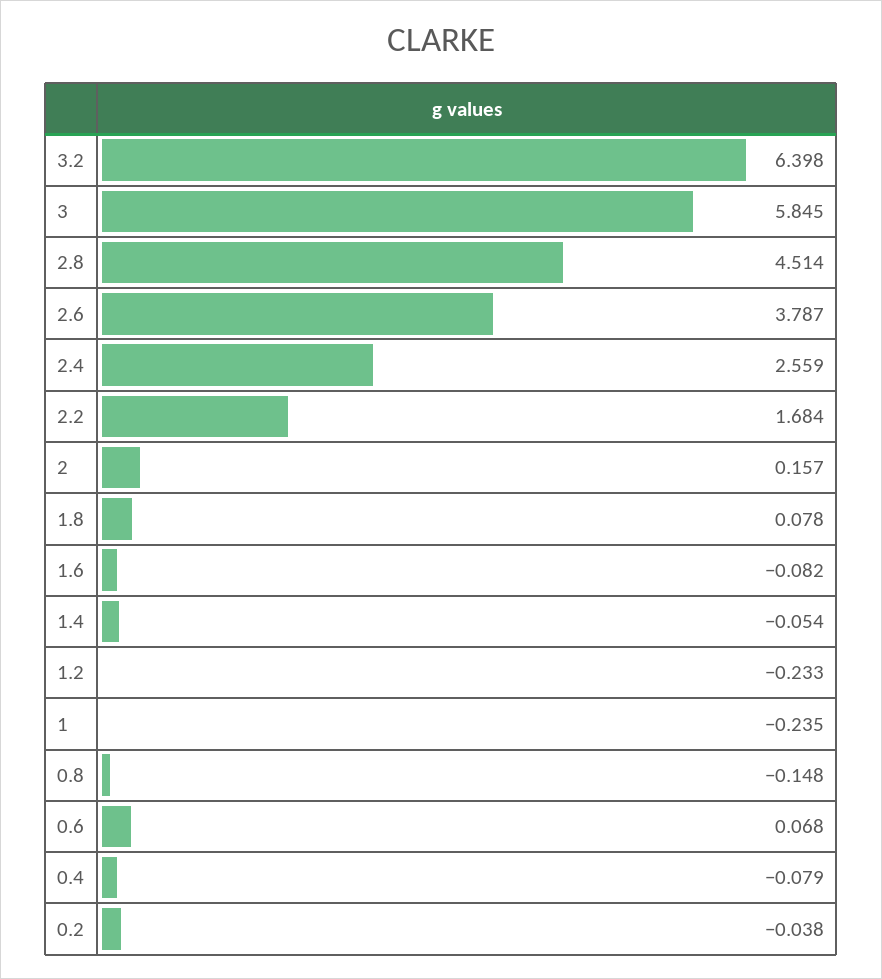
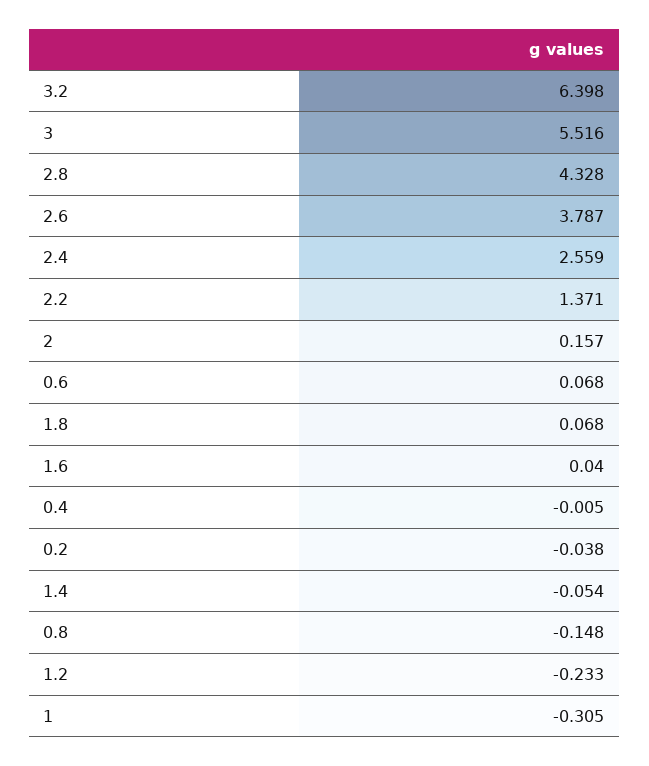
3: 5.845 -> 5.516
2.8: 4.514 -> 4.328
2.2: 1.684 -> 1.371
1.8: 0.078 -> 0.068
1.6: -0.082 -> 0.04
1: -0.235 -> -0.305
0.4: -0.079 -> -0.005

